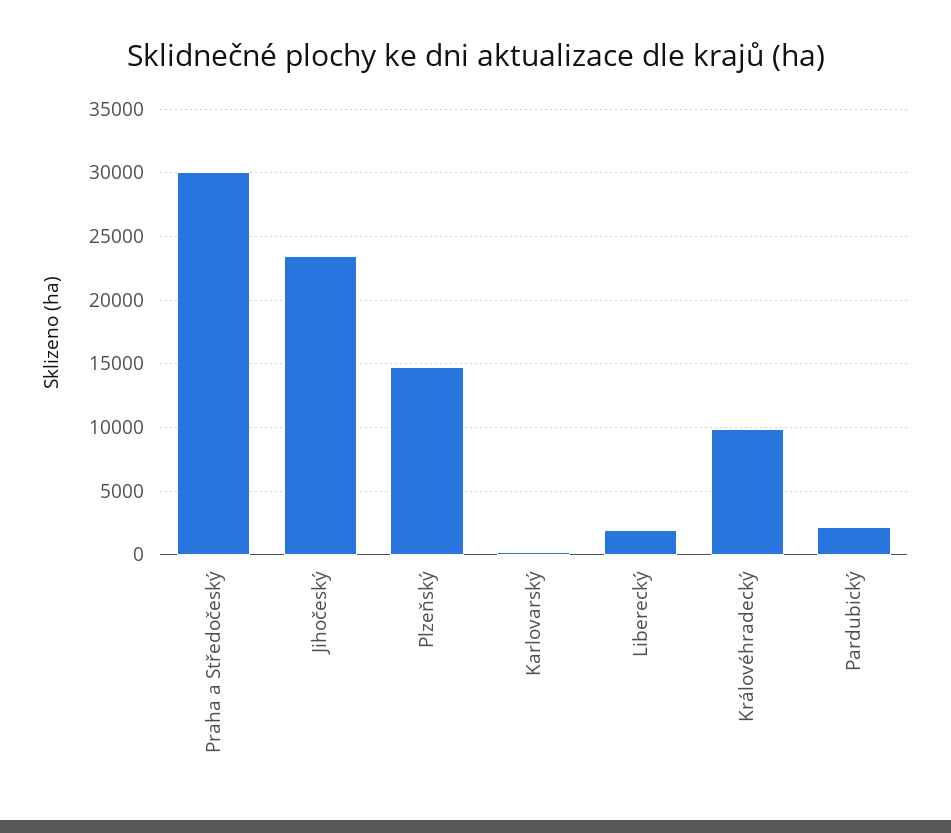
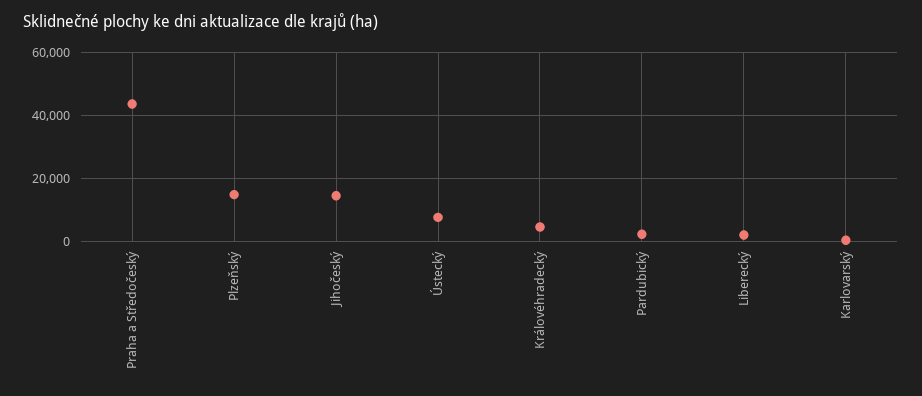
Praha a Středočeský: 30000 -> 44000
Jihočeský: 23500 -> 14000
Královéhradecký: 10000 -> 4000
Ústecký: none -> 8000

